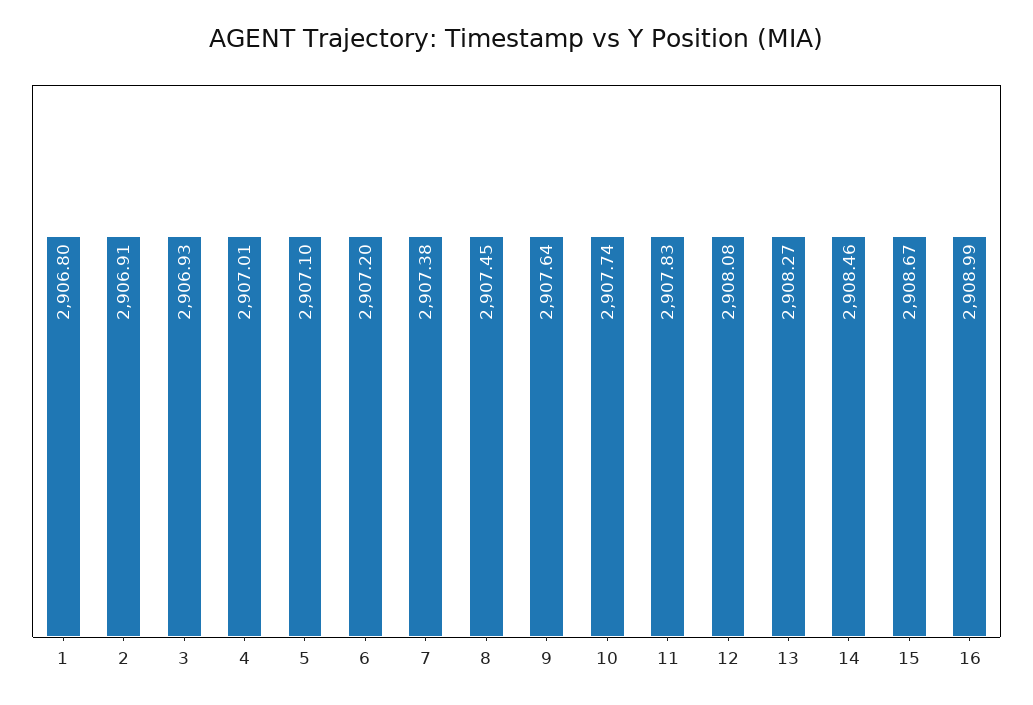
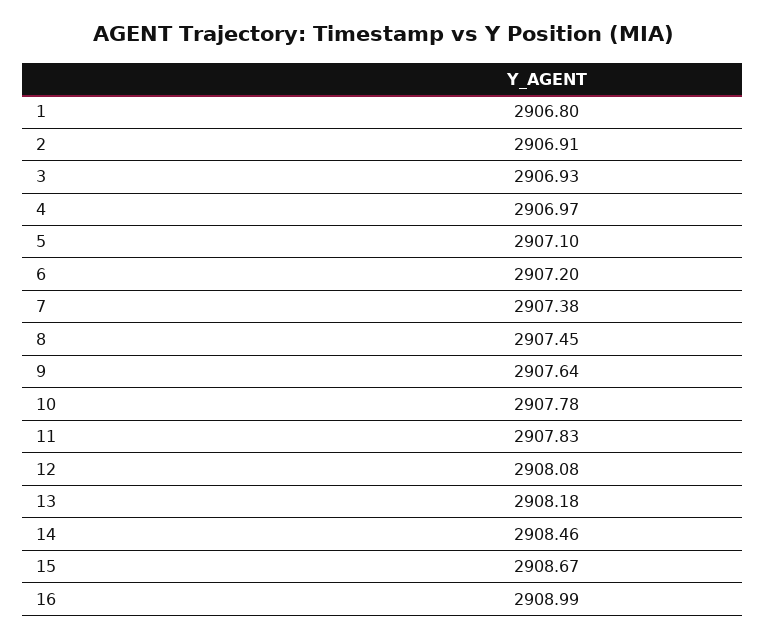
4: 2907.01 -> 2906.97
10: 2907.74 -> 2907.78
13: 2908.27 -> 2908.18

